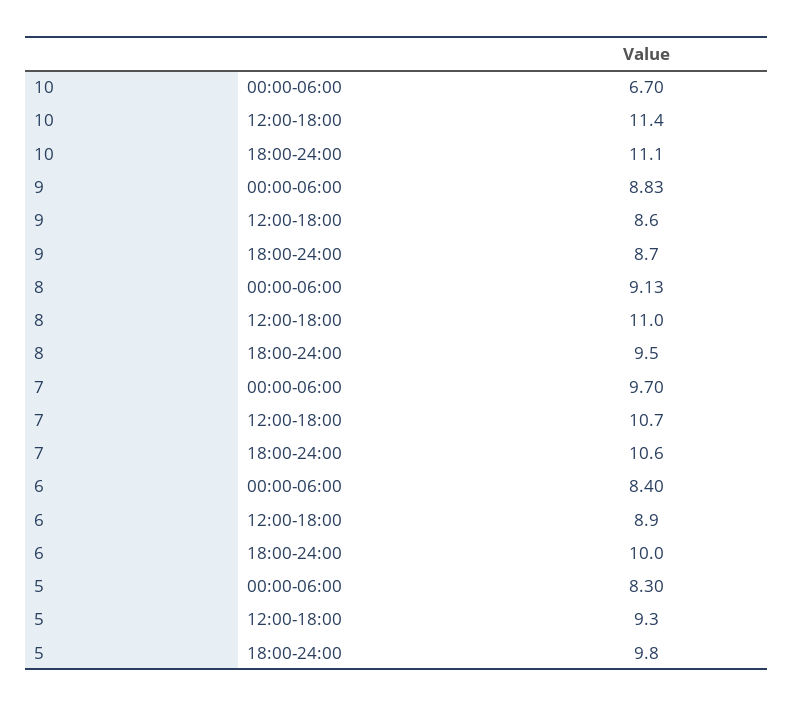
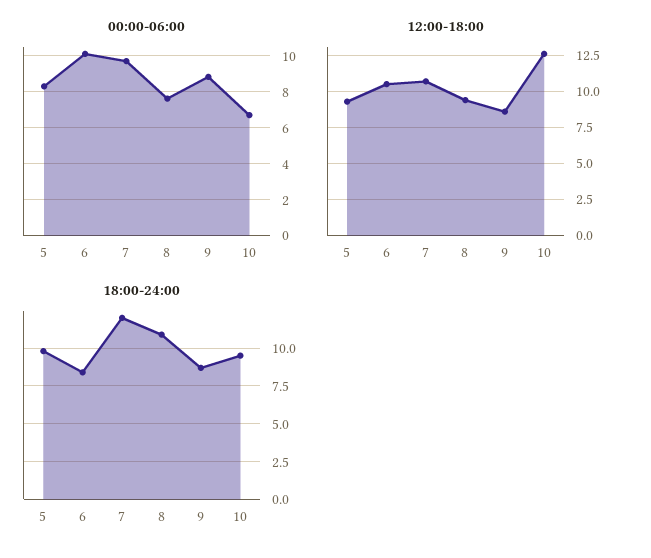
12:00-18:00, 10: 11.4 -> 12.5
18:00-24:00, 10: 11.1 -> 9.5
00:00-06:00, 8: 9.13 -> 7.5
12:00-18:00, 8: 11 -> 9.5
18:00-24:00, 8: 9.5 -> 11
18:00-24:00, 7: 10.6 -> 12
00:00-06:00, 6: 8.4 -> 10
12:00-18:00, 6: 8.9 -> 10.5
18:00-24:00, 6: 10 -> 8.5

